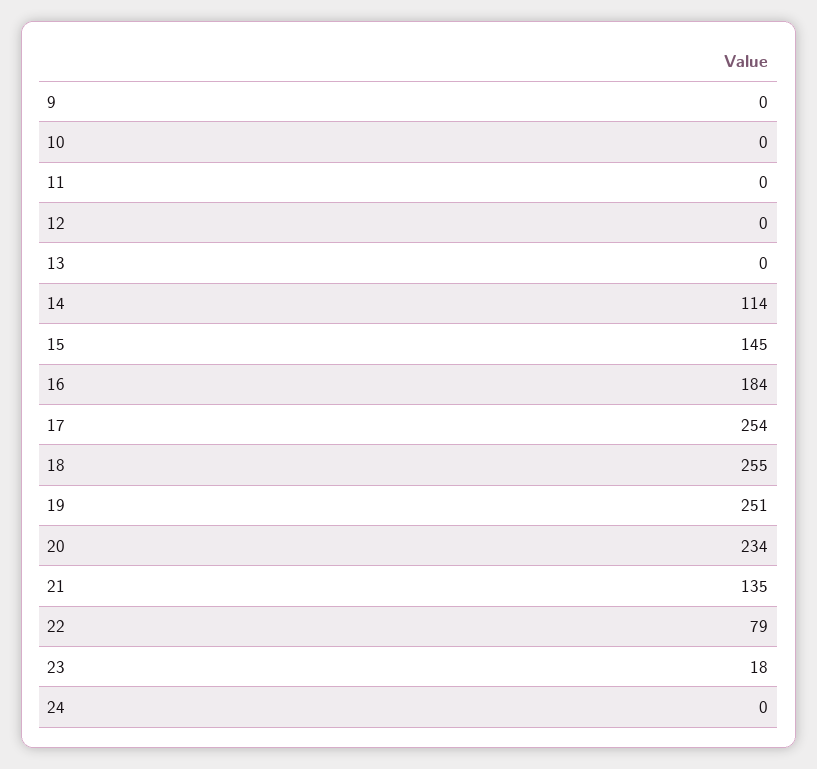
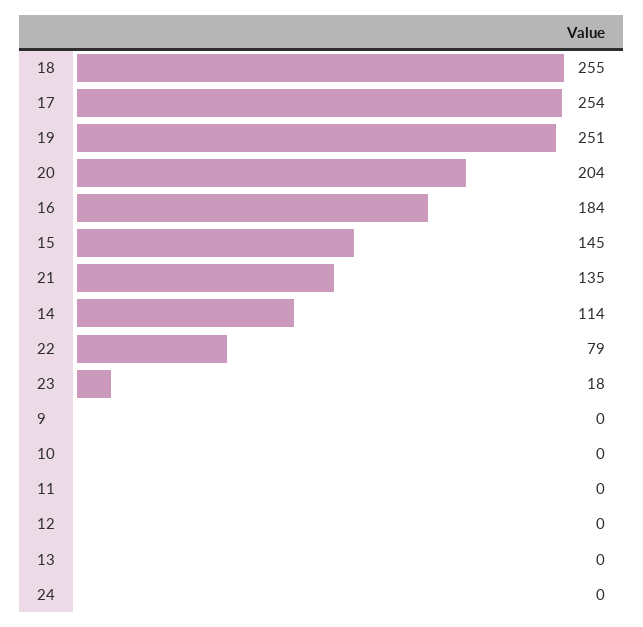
20: 234 -> 204

